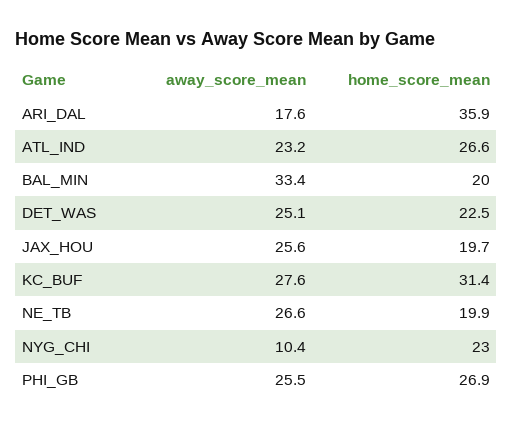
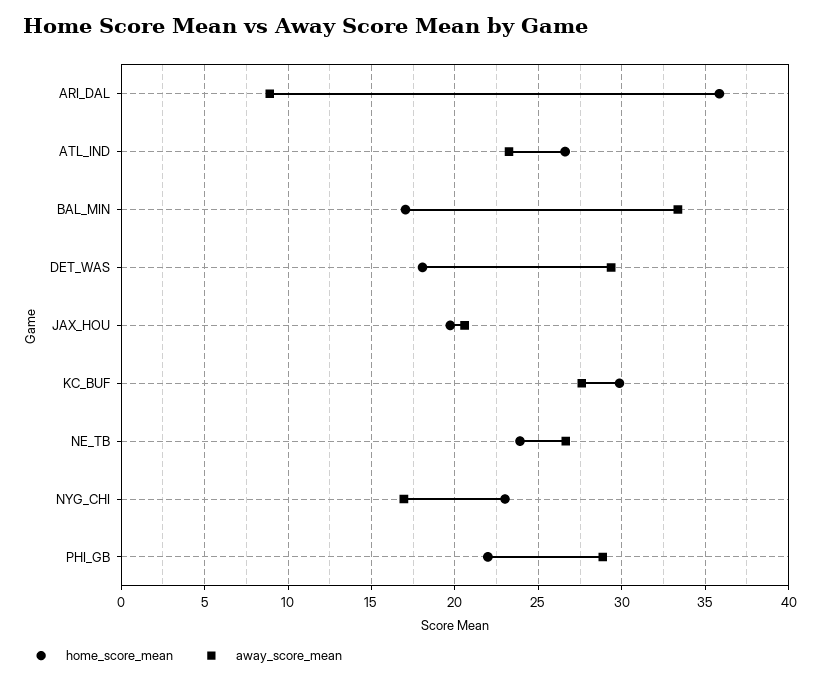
away_score_mean, ARI_DAL: 17.6 -> 9
home_score_mean, BAL_MIN: 20 -> 17
away_score_mean, DET_WAS: 25.1 -> 29.5
home_score_mean, DET_WAS: 22.5 -> 18
away_score_mean, JAX_HOU: 25.6 -> 20.5
home_score_mean, KC_BUF: 31.4 -> 30
home_score_mean, NE_TB: 19.9 -> 24
away_score_mean, NYG_CHI: 10.4 -> 17
away_score_mean, PHI_GB: 25.5 -> 29
home_score_mean, PHI_GB: 26.9 -> 22

